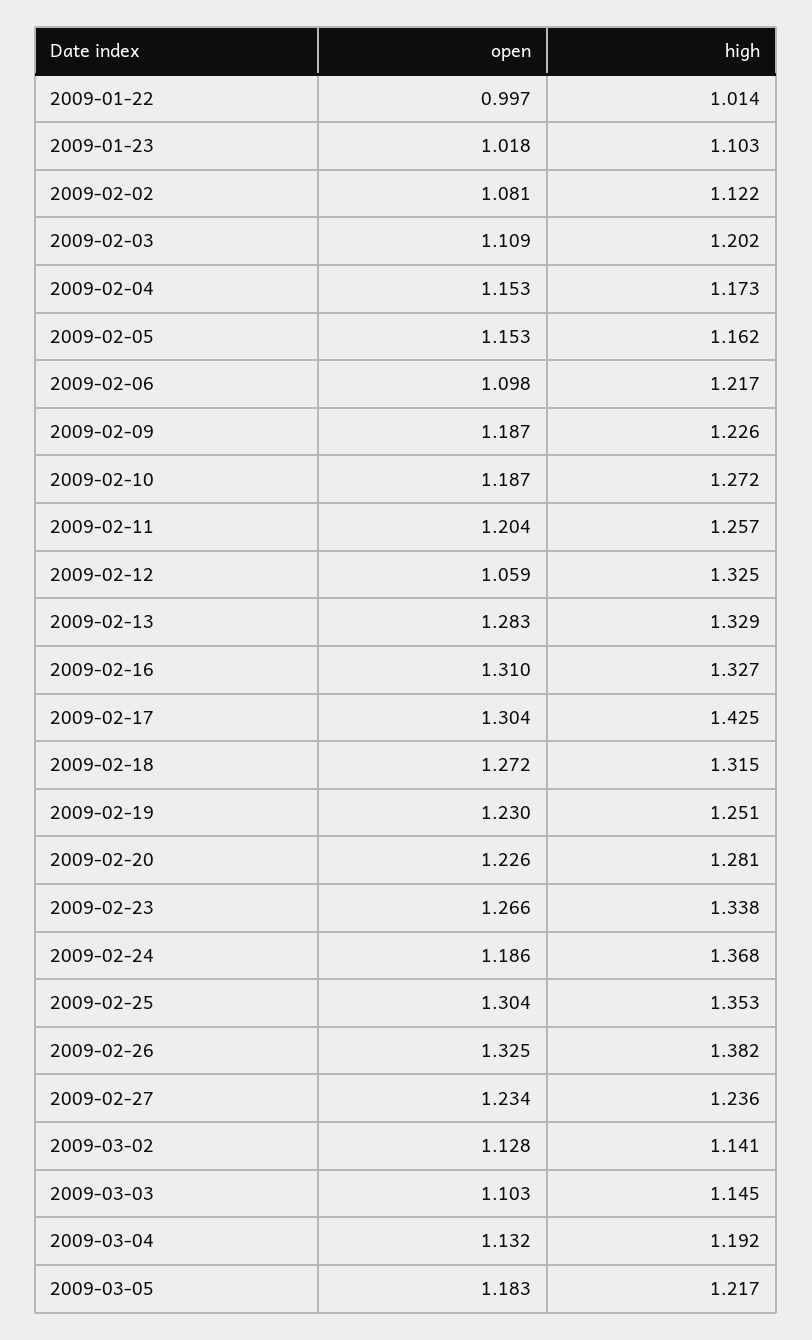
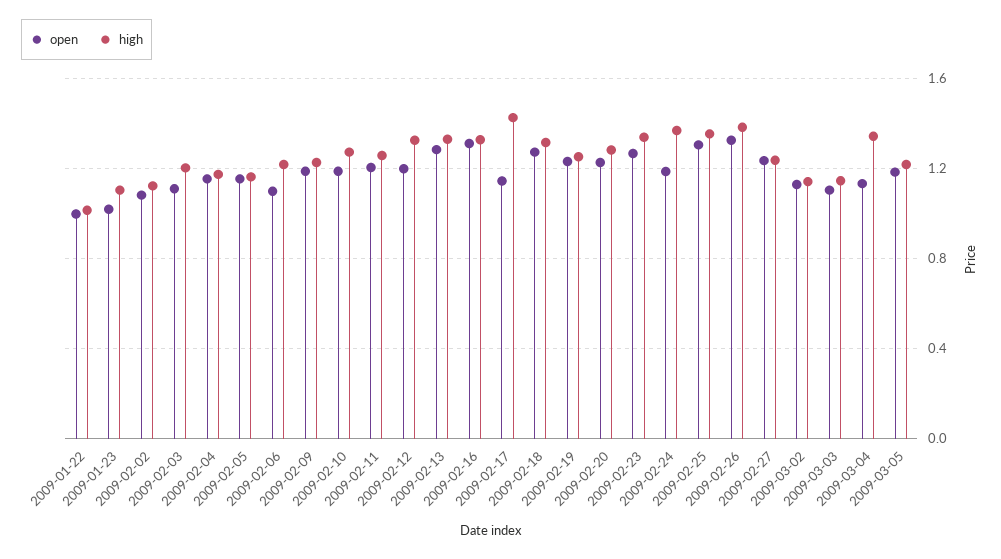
open, 2009-02-12: 1.059 -> 1.2
open, 2009-02-17: 1.304 -> 1.15
high, 2009-03-04: 1.192 -> 1.35

